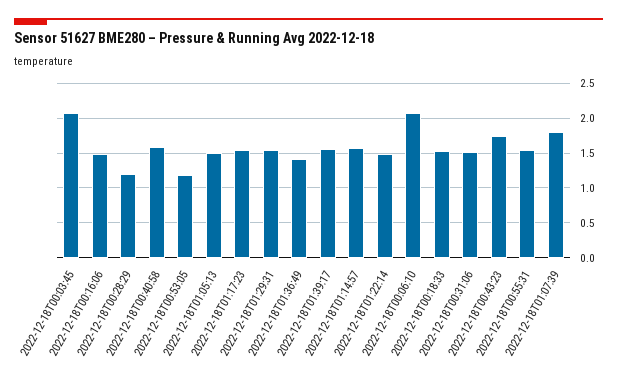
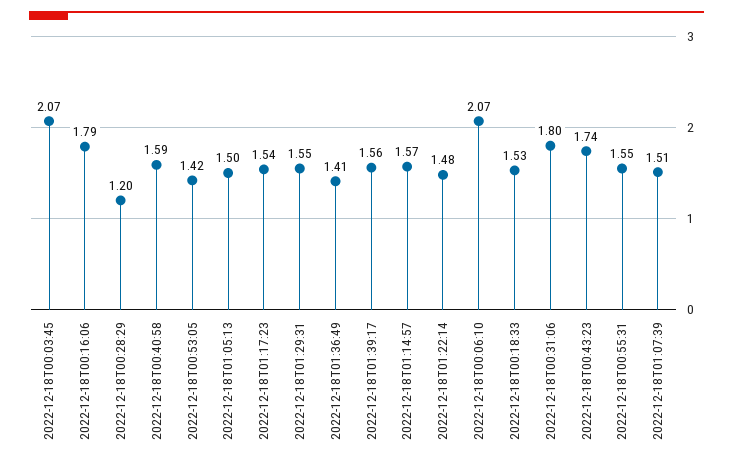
2022-12-18T00:16:06: 1.5 -> 1.79
2022-12-18T00:53:05: 1.2 -> 1.42
2022-12-18T00:31:06: 1.5 -> 1.8
2022-12-18T01:07:39: 1.8 -> 1.51

